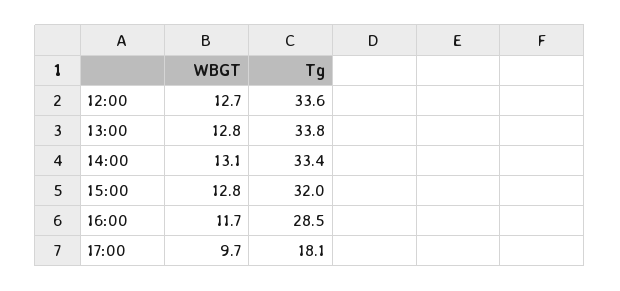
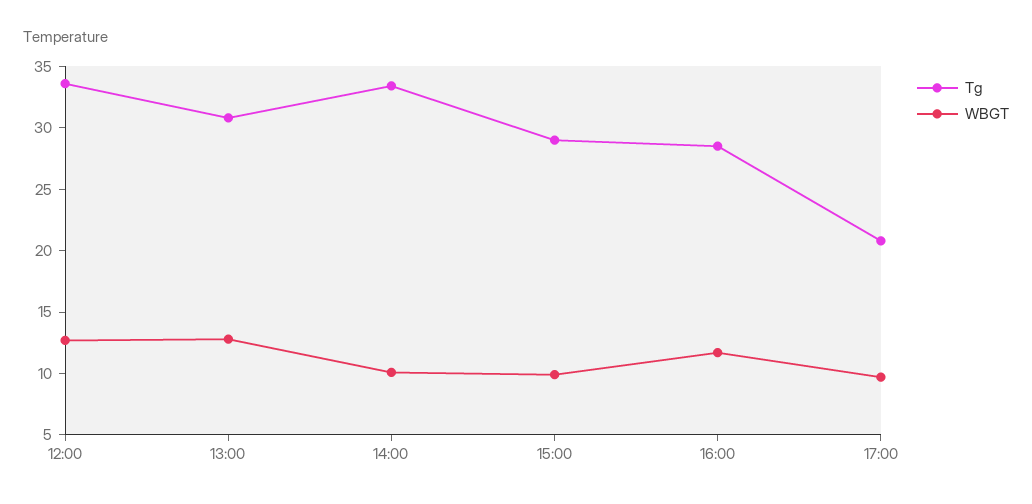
Tg, 13:00: 33.8 -> 31
WBGT, 14:00: 13.1 -> 10
WBGT, 15:00: 12.8 -> 10
Tg, 15:00: 32 -> 29
Tg, 17:00: 18.1 -> 21

